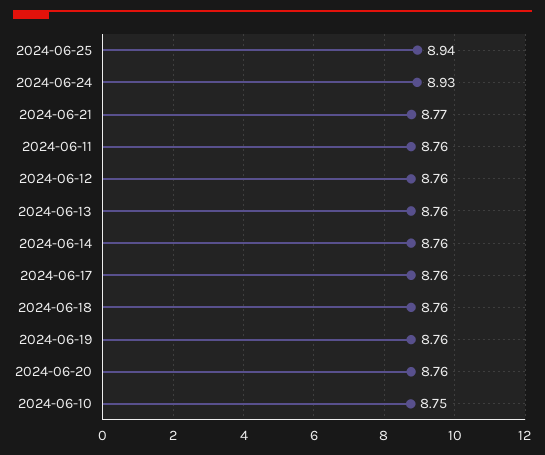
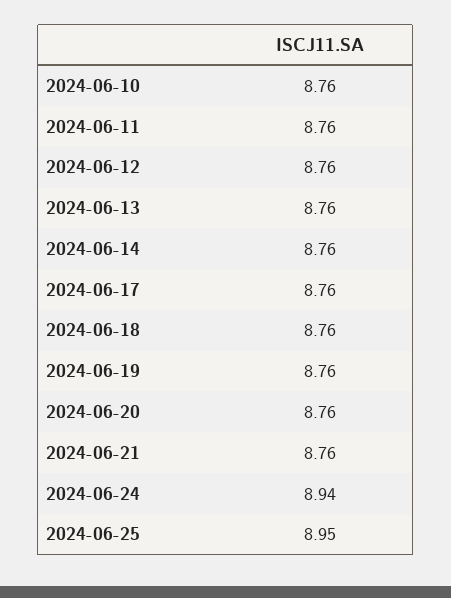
2024-06-25: 8.94 -> 8.95
2024-06-24: 8.93 -> 8.94
2024-06-21: 8.77 -> 8.76
2024-06-10: 8.75 -> 8.76

